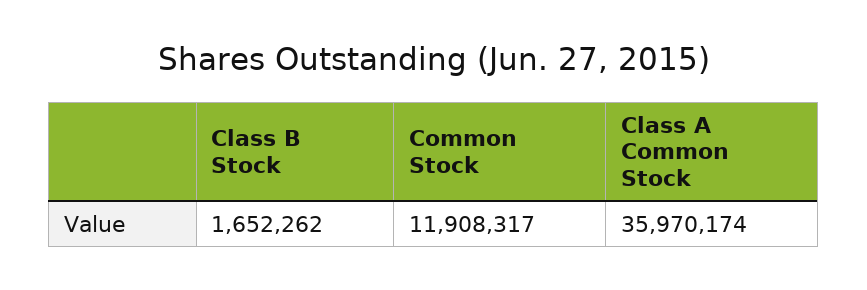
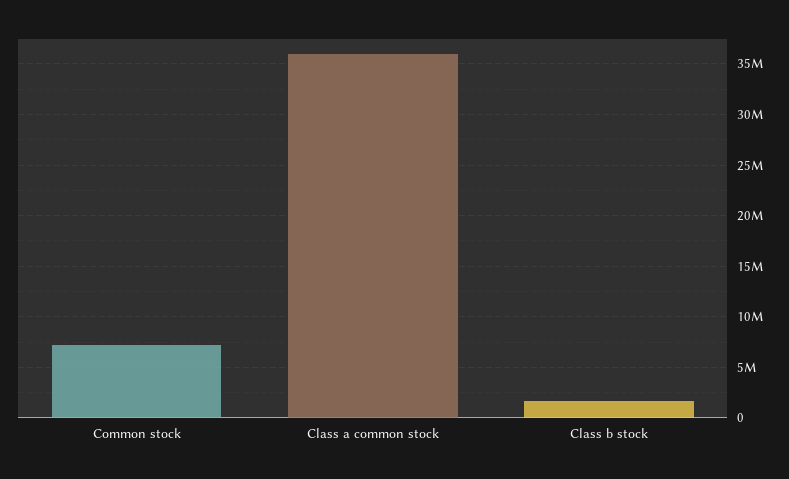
Common Stock: 11908317 -> 7000000

